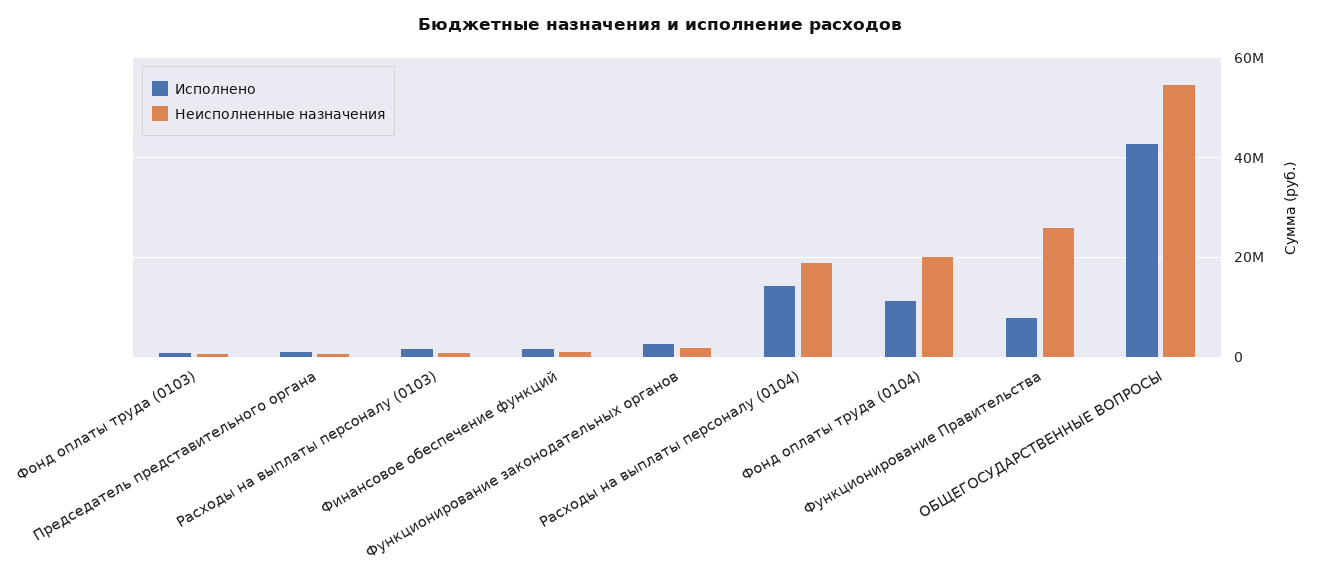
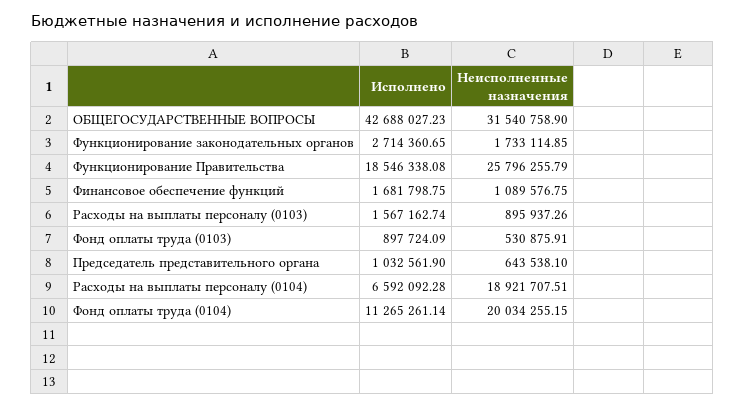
Исполнено, Расходы на выплаты персоналу (0104): 14000000 -> 6592092.28
Исполнено, Функционирование Правительства: 8000000 -> 18546338.08
Неисполненные назначения, ОБЩЕГОСУДАРСТВЕННЫЕ ВОПРОСЫ: 54000000 -> 31540758.9

